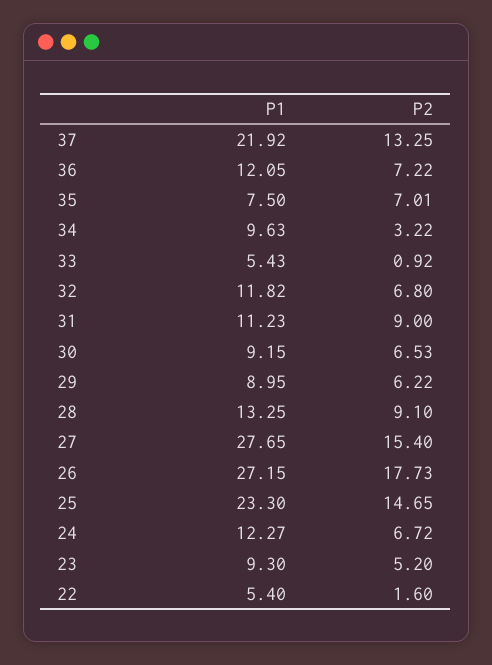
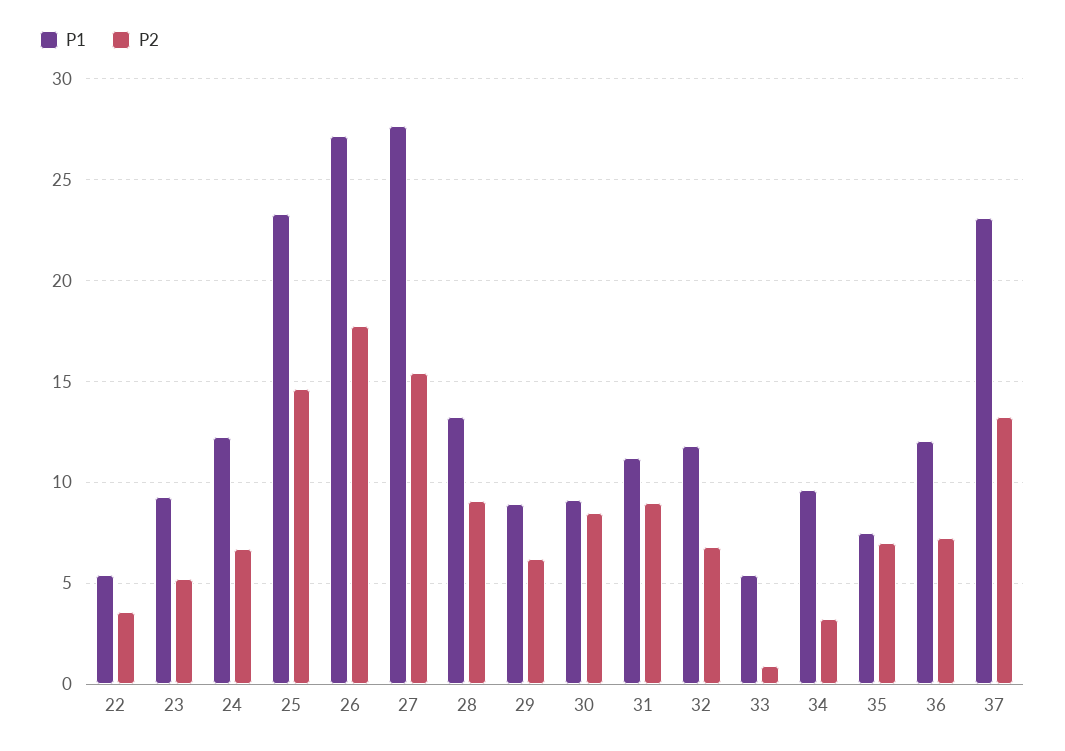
P1, 37: 21.92 -> 23
P2, 30: 6.53 -> 8.5
P2, 22: 1.6 -> 3.5

